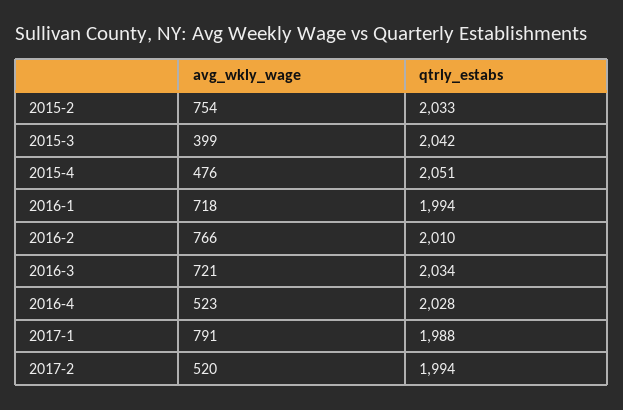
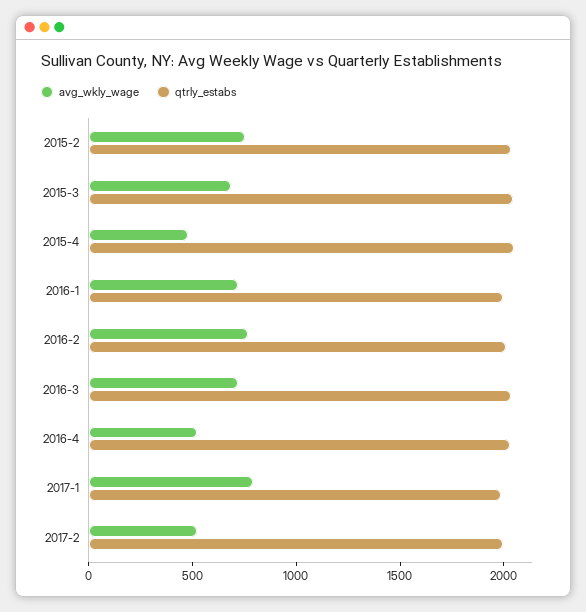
avg_wkly_wage, 2015-3: 399 -> 700

